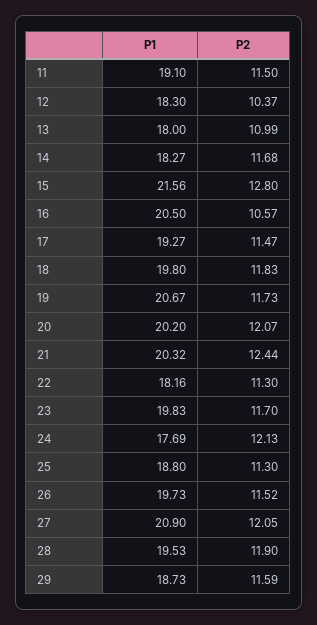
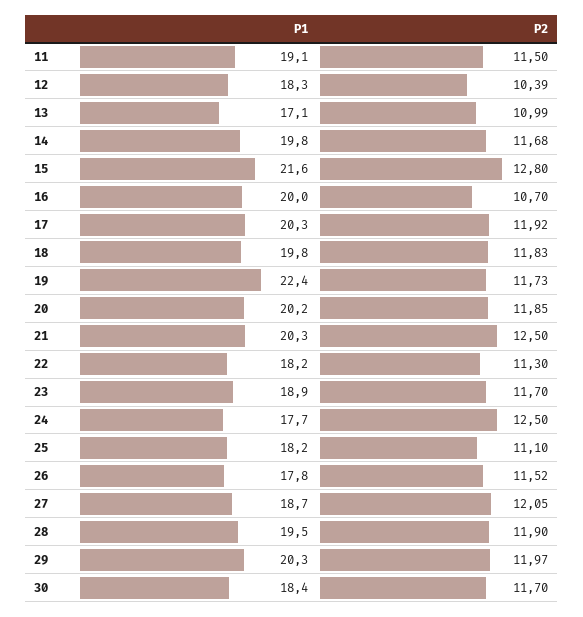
P2, 12: 10.37 -> 10.39
P1, 13: 18 -> 17.1
P1, 14: 18.27 -> 19.8
P1, 16: 20.5 -> 20
P2, 16: 10.57 -> 10.7
P1, 17: 19.27 -> 20.3
P2, 17: 11.47 -> 11.92
P1, 19: 20.67 -> 22.4
P2, 20: 12.07 -> 11.85
P2, 21: 12.44 -> 12.5
P1, 23: 19.83 -> 18.9
P2, 24: 12.13 -> 12.5
P1, 25: 18.8 -> 18.2
P2, 25: 11.3 -> 11.1
P1, 26: 19.73 -> 17.8
P1, 27: 20.9 -> 18.7
P1, 29: 18.73 -> 20.3
P2, 29: 11.59 -> 11.97
P1, 30: none -> 18.4
P2, 30: none -> 11.7

